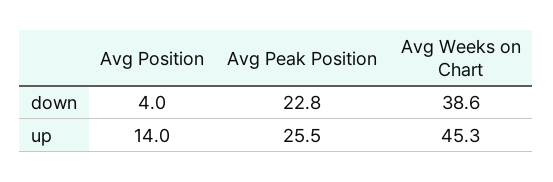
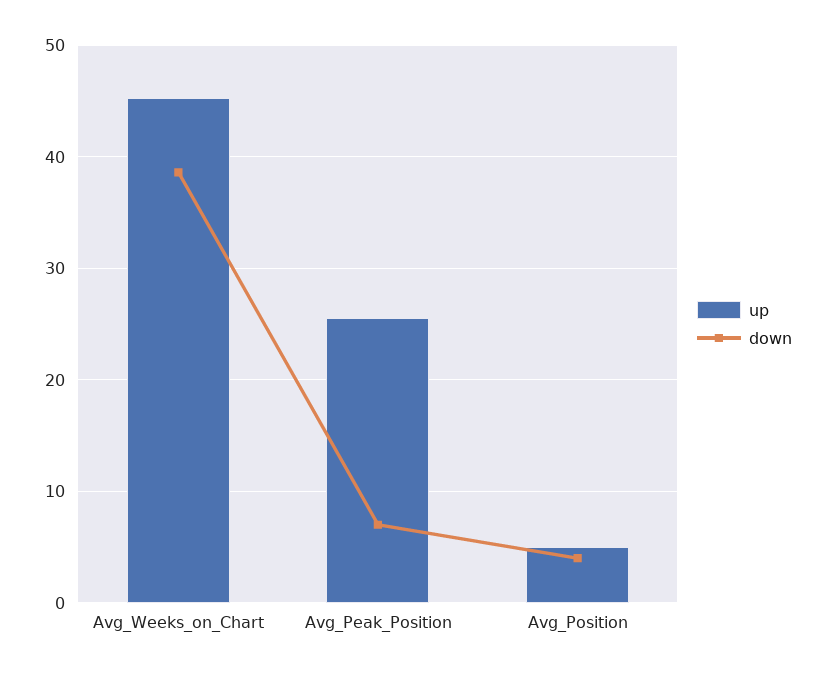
down, Avg Peak Position: 22.8 -> 7
up, Avg Position: 14 -> 5

